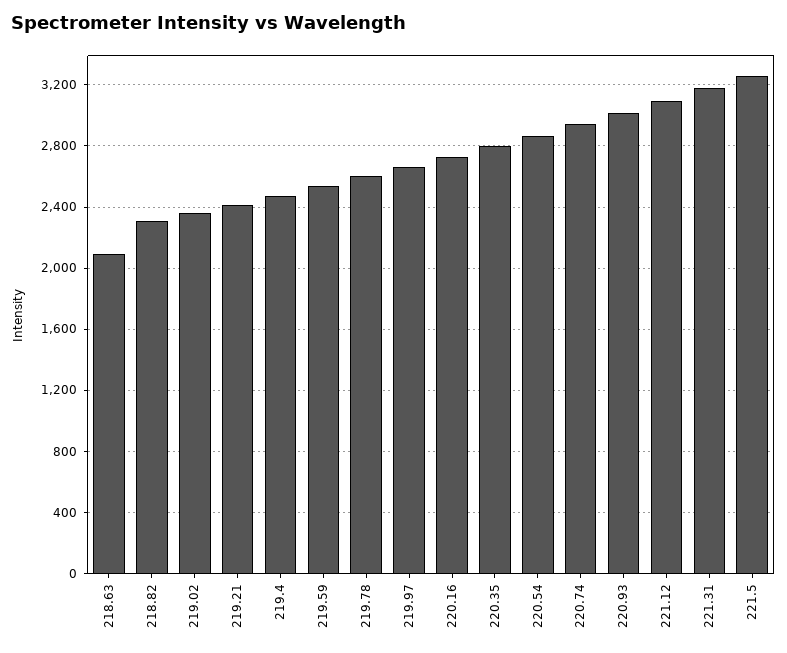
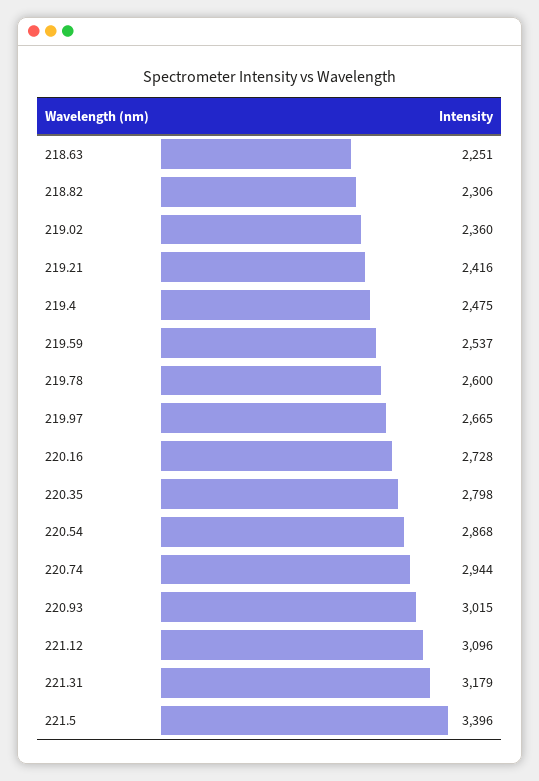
218.63: 2100 -> 2251
221.5: 3250 -> 3396

